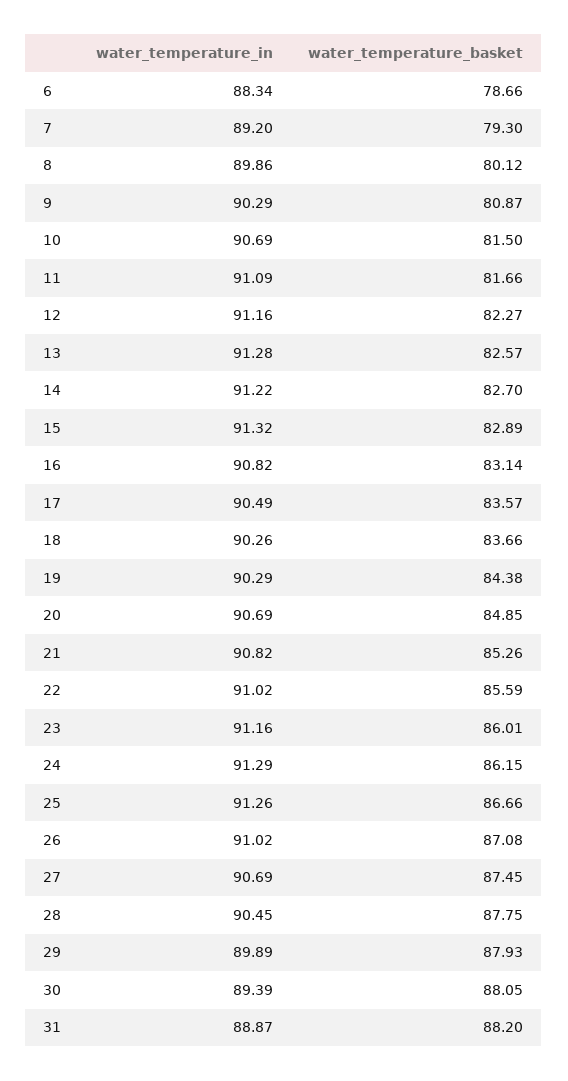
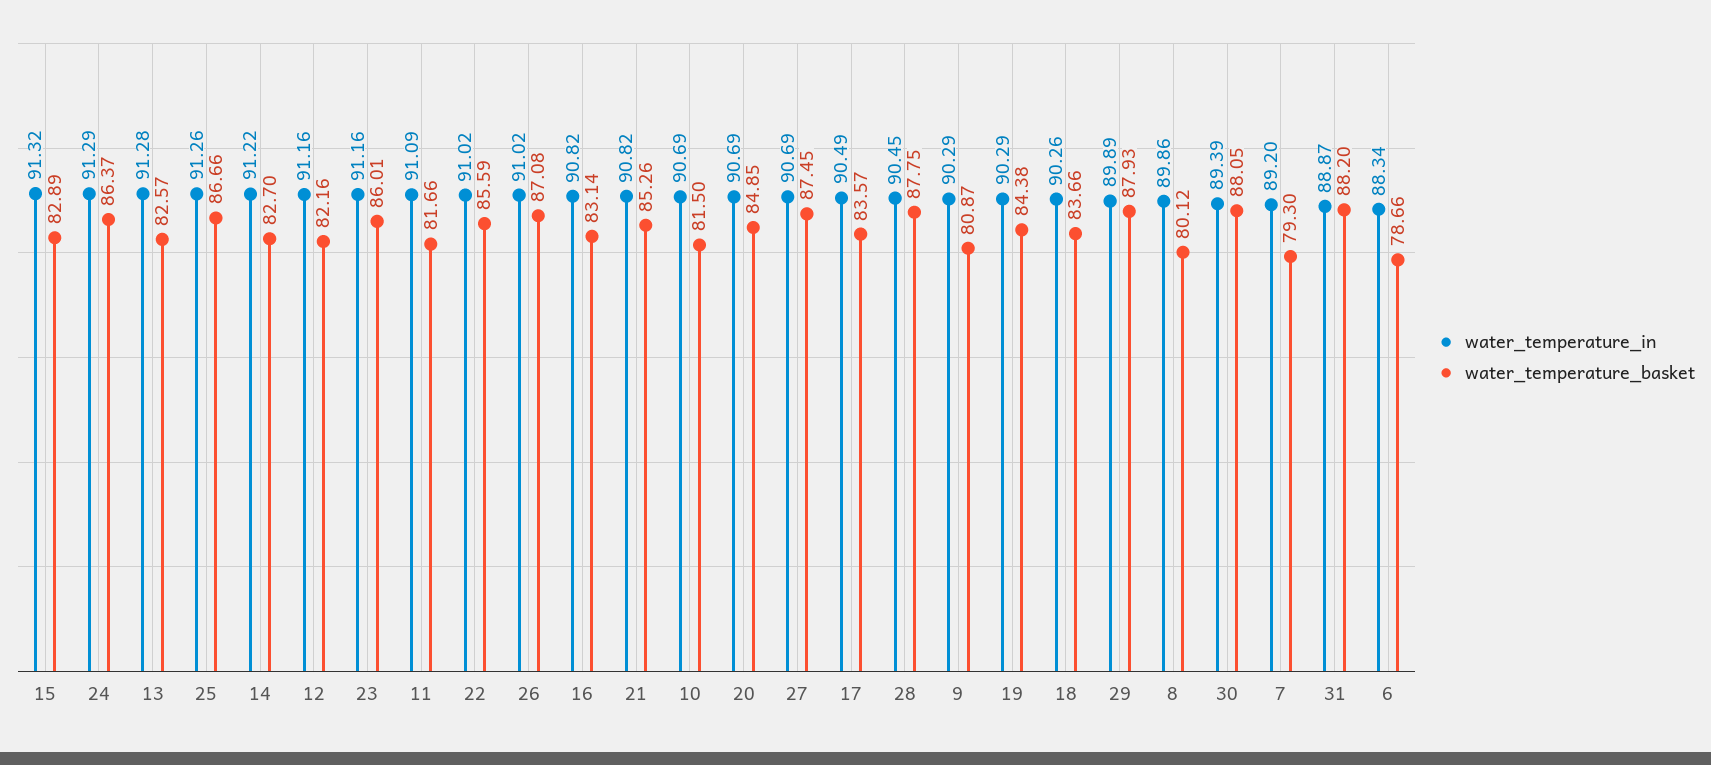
water_temperature_basket, 12: 82.27 -> 82.16
water_temperature_basket, 24: 86.15 -> 86.37

